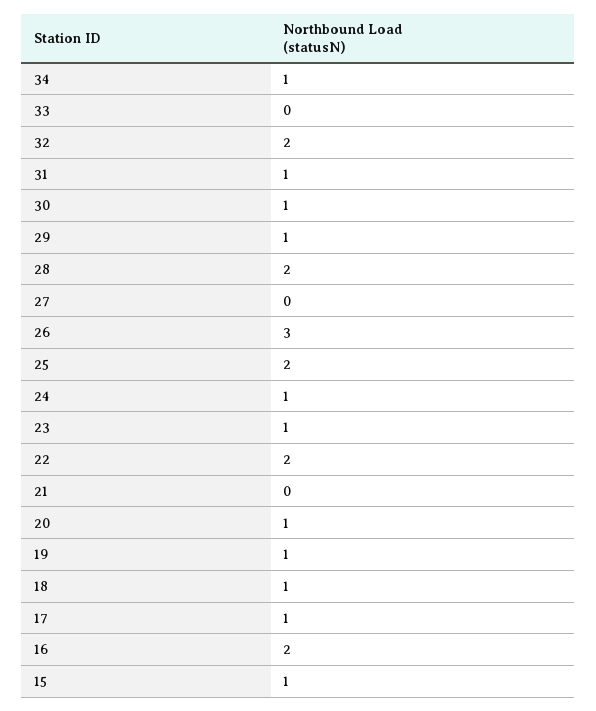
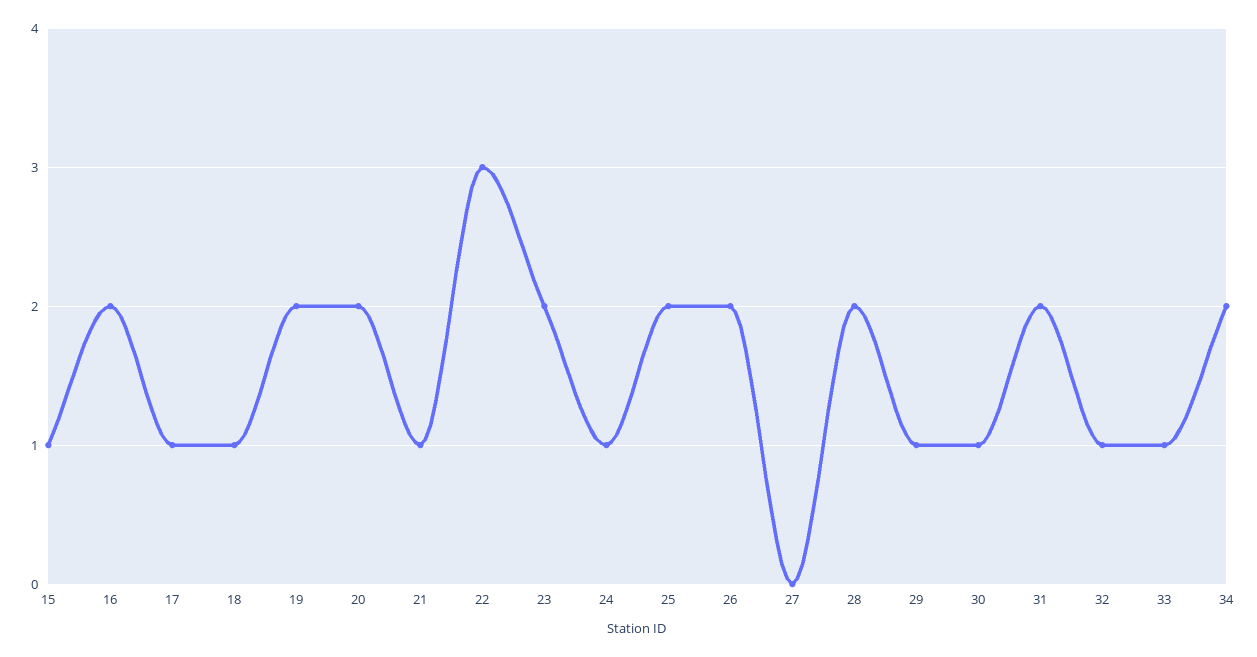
34: 1 -> 2
33: 0 -> 1
32: 2 -> 1
31: 1 -> 2
26: 3 -> 2
23: 1 -> 2
22: 2 -> 3
21: 0 -> 1
20: 1 -> 2
19: 1 -> 2

